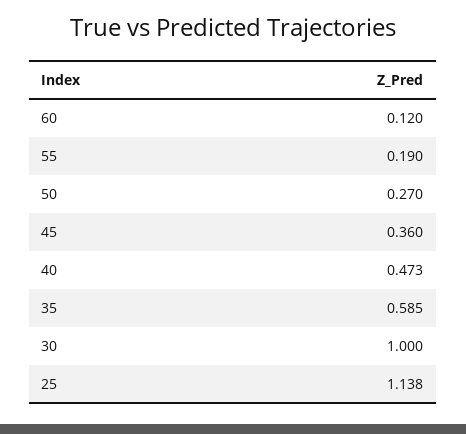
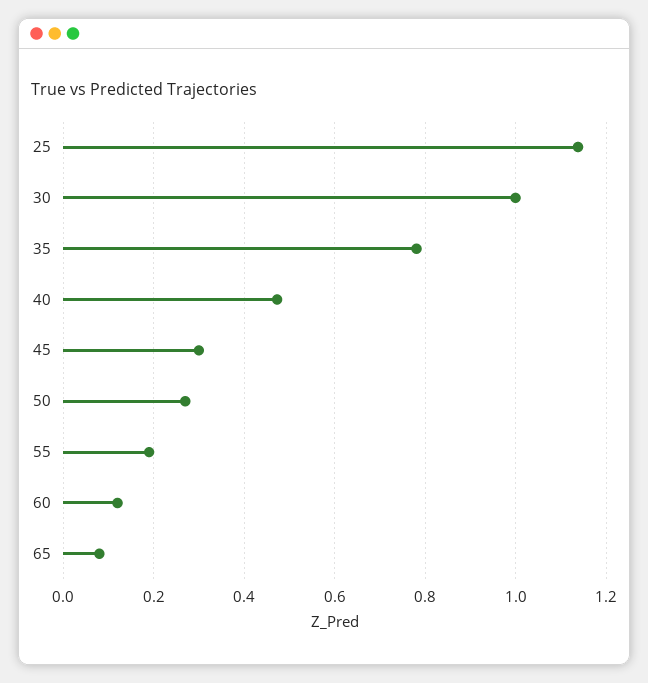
45: 0.36 -> 0.3
35: 0.585 -> 0.78
65: none -> 0.08

